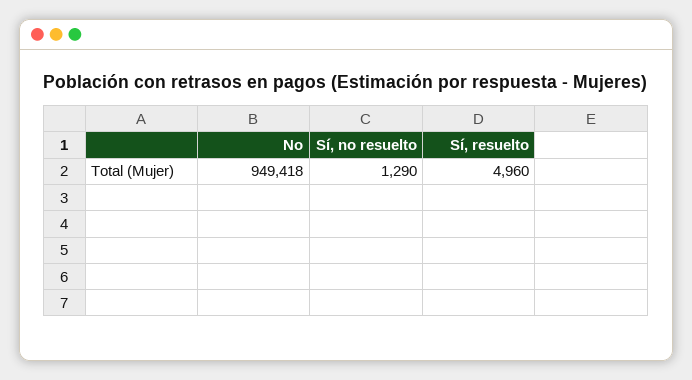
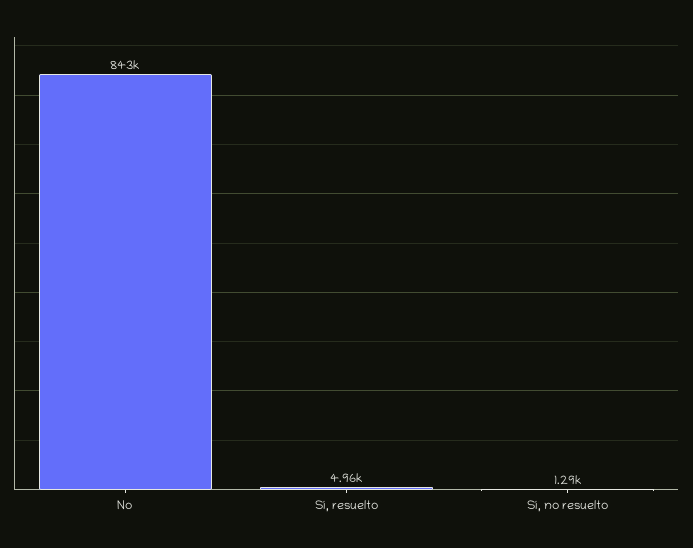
No: 949418 -> 843000

